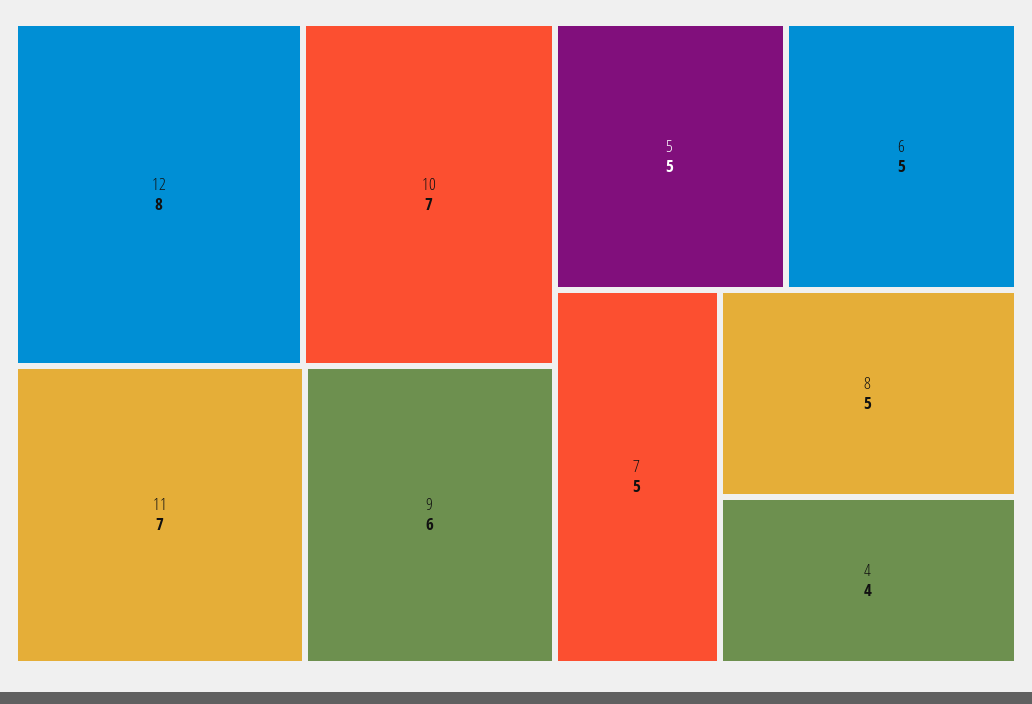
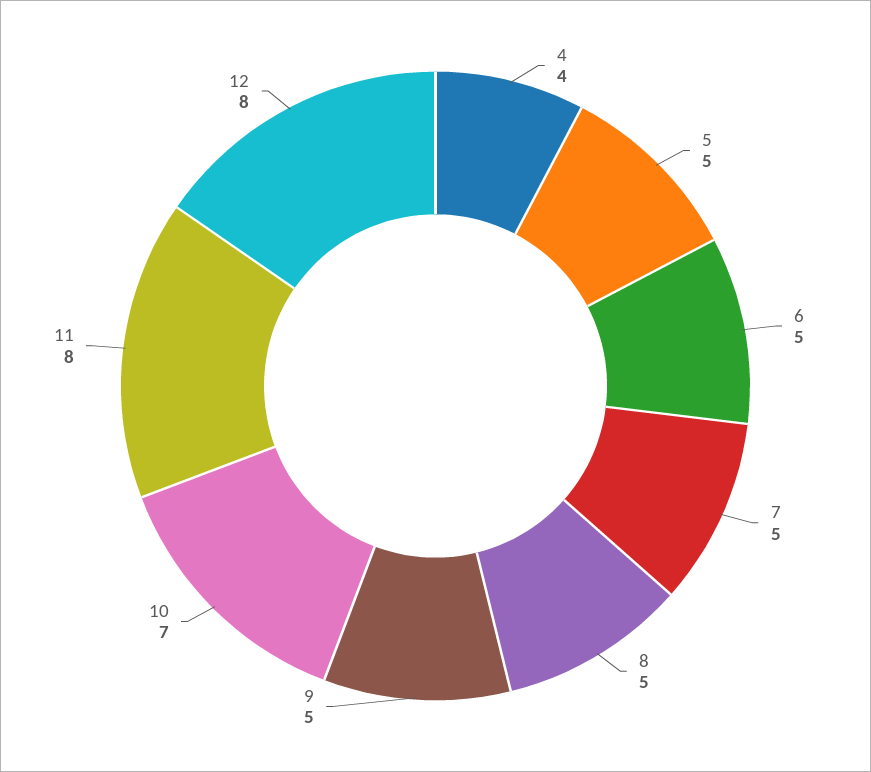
11: 7 -> 8
9: 6 -> 5

